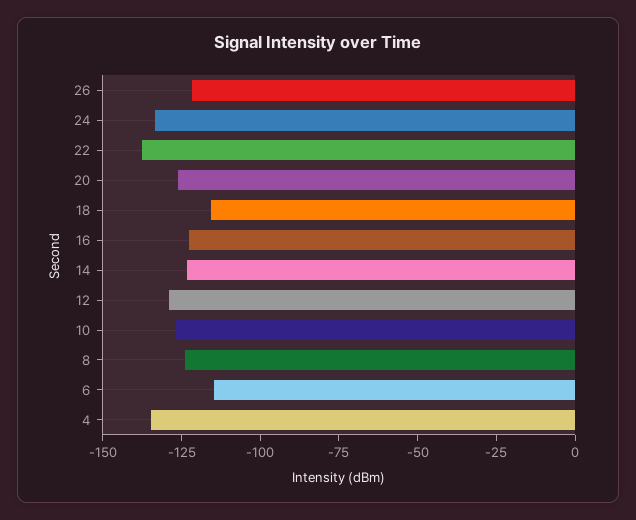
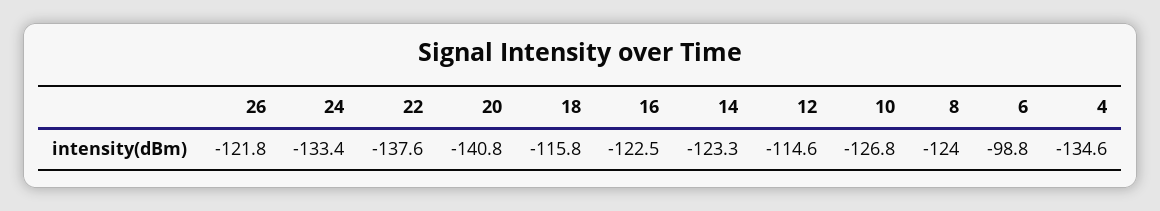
20: -125 -> -140.8
12: -130 -> -114.6
6: -115 -> -98.8

